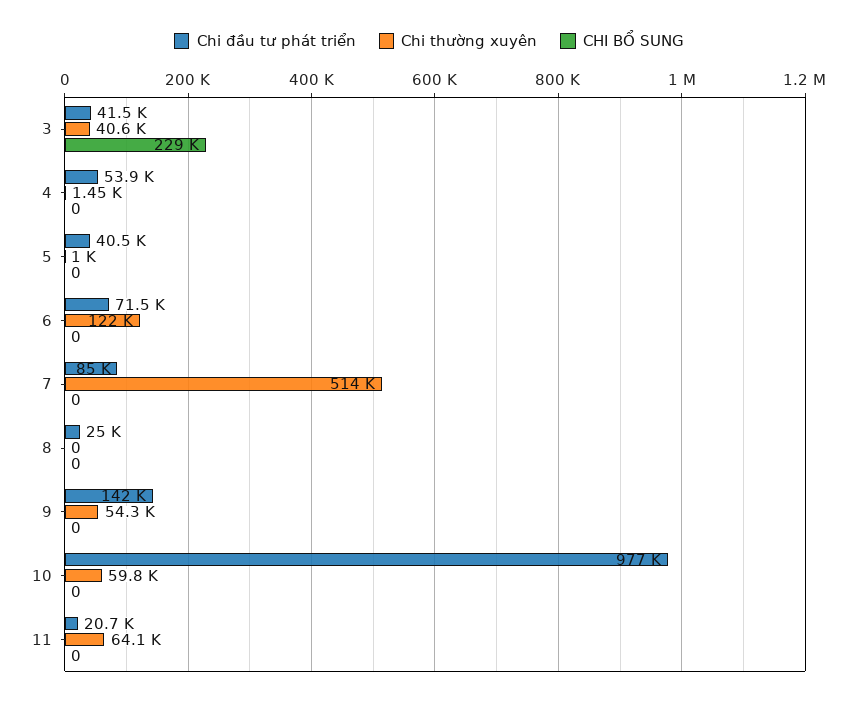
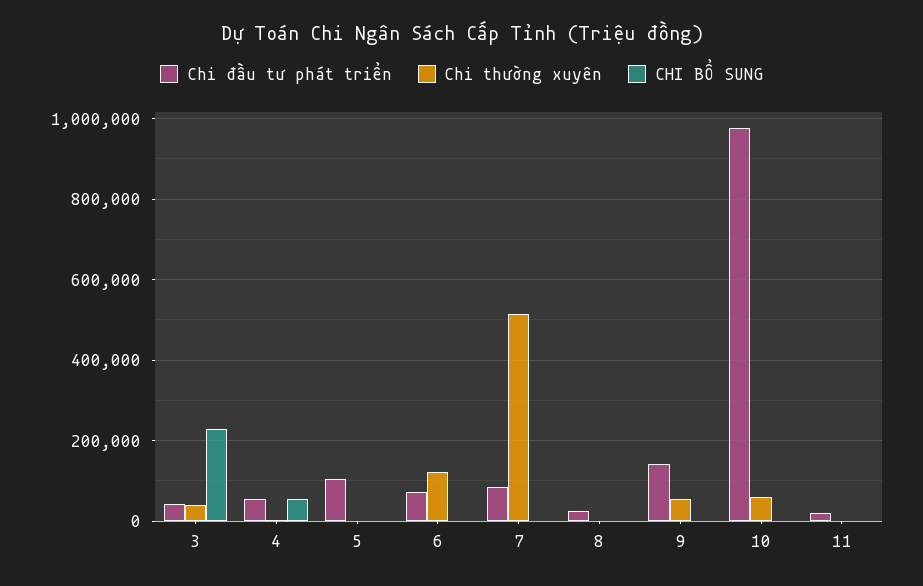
CHI BỔ SUNG, 4: 0 -> 60000
Chi đầu tư phát triển, 5: 40500 -> 100000
Chi thường xuyên, 11: 64100 -> 0

